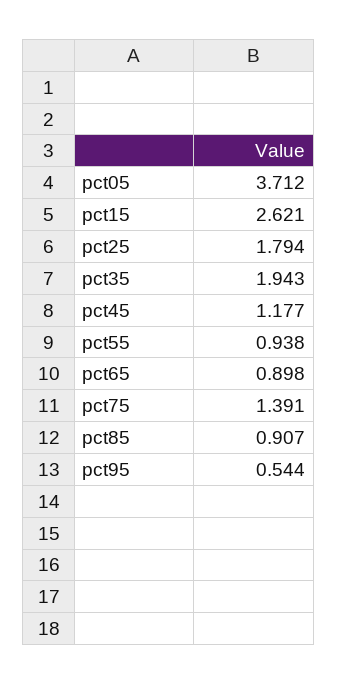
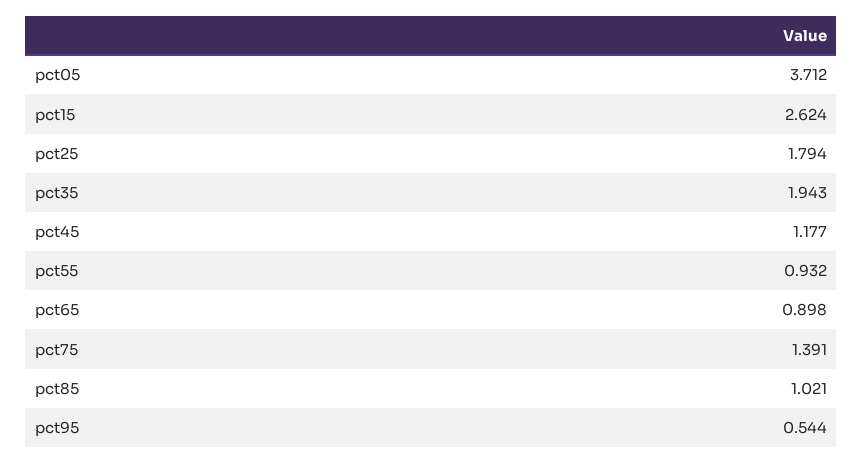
pct15: 2.621 -> 2.624
pct55: 0.938 -> 0.932
pct85: 0.907 -> 1.021

